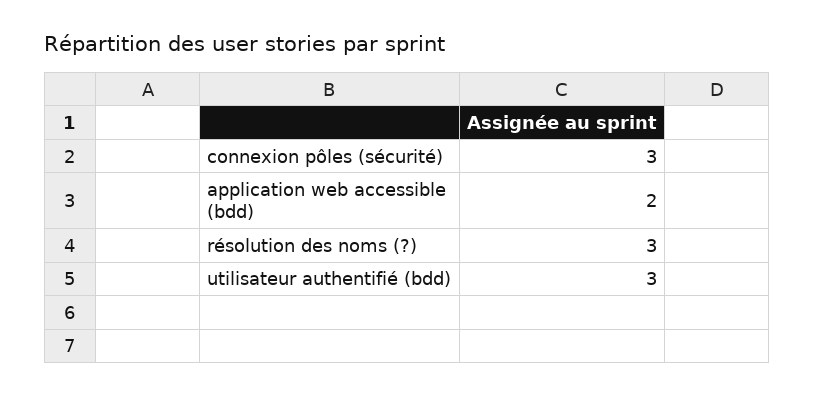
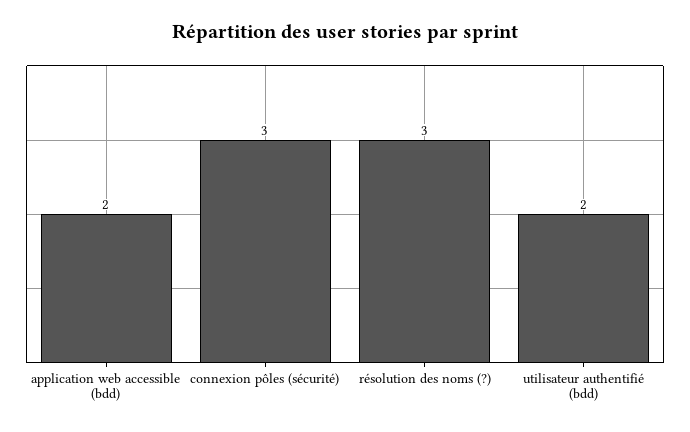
utilisateur authentifié (bdd): 3 -> 2

